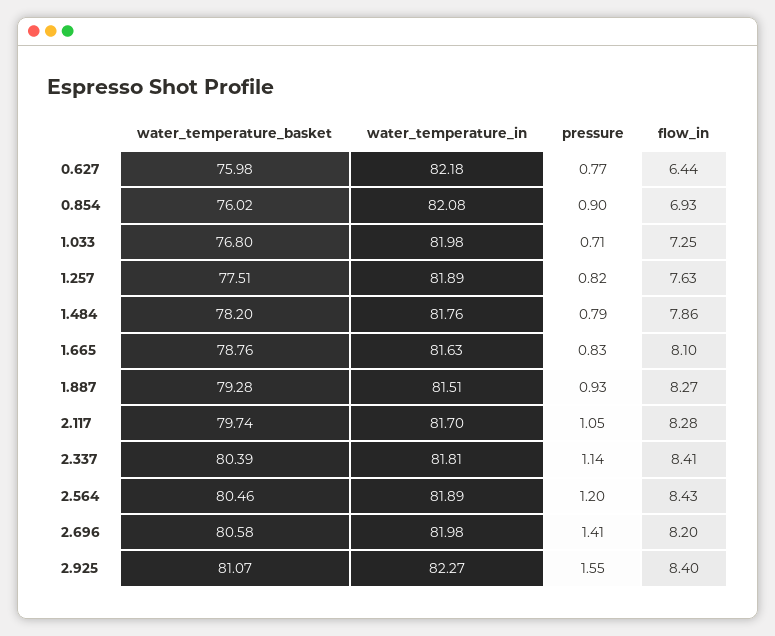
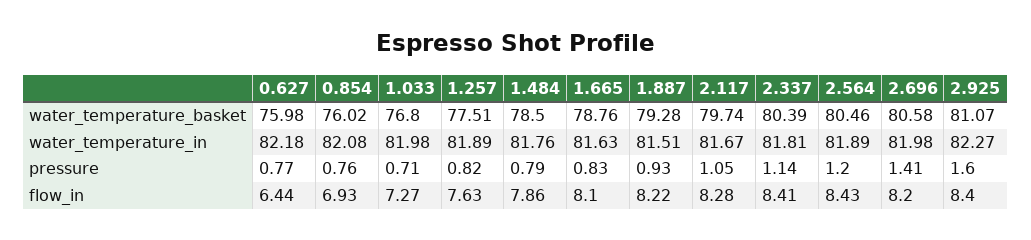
pressure, 0.854: 0.9 -> 0.76
flow_in, 1.033: 7.25 -> 7.27
water_temperature_basket, 1.484: 78.2 -> 78.5
flow_in, 1.887: 8.27 -> 8.22
water_temperature_in, 2.117: 81.7 -> 81.67
pressure, 2.925: 1.55 -> 1.6

